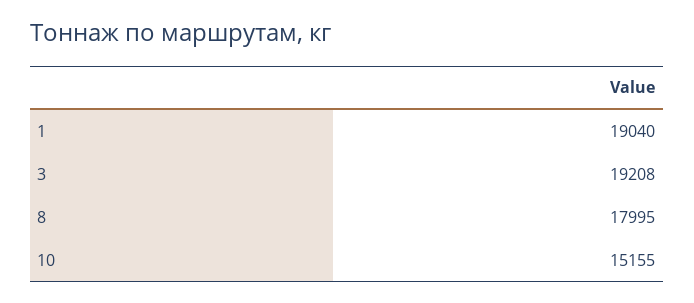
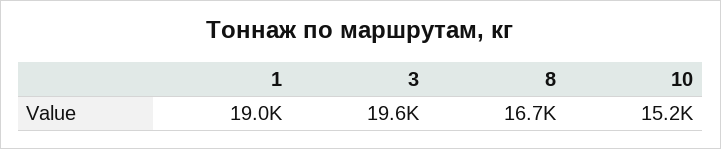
3: 19208 -> 19600
8: 17995 -> 16700

